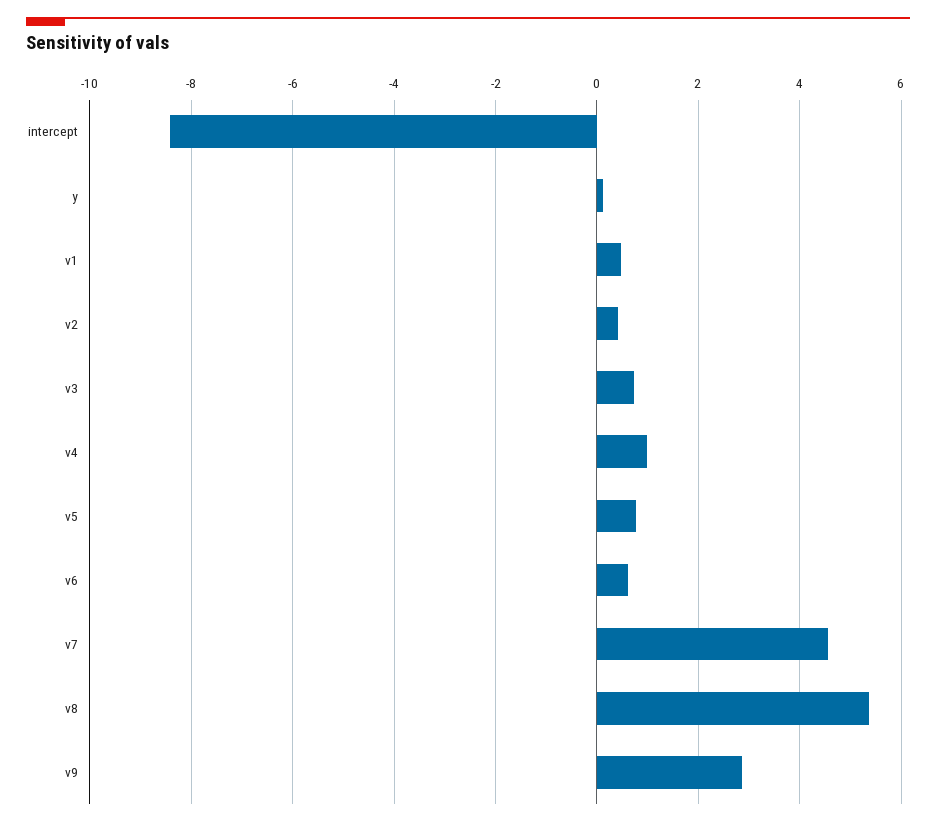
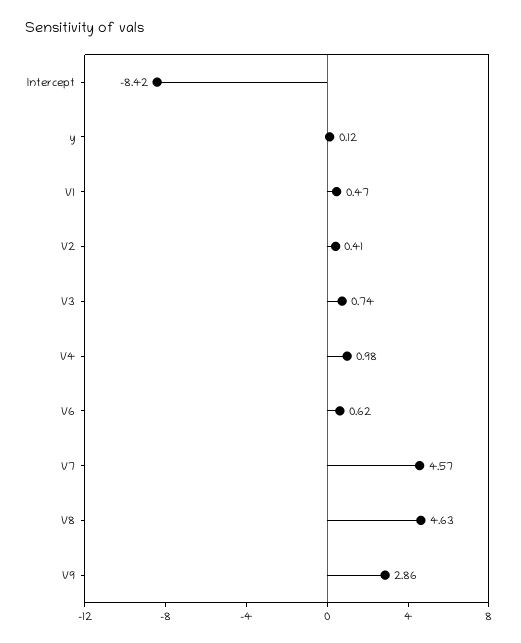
v5: 0.8 -> none
v8: 5.4 -> 4.63

